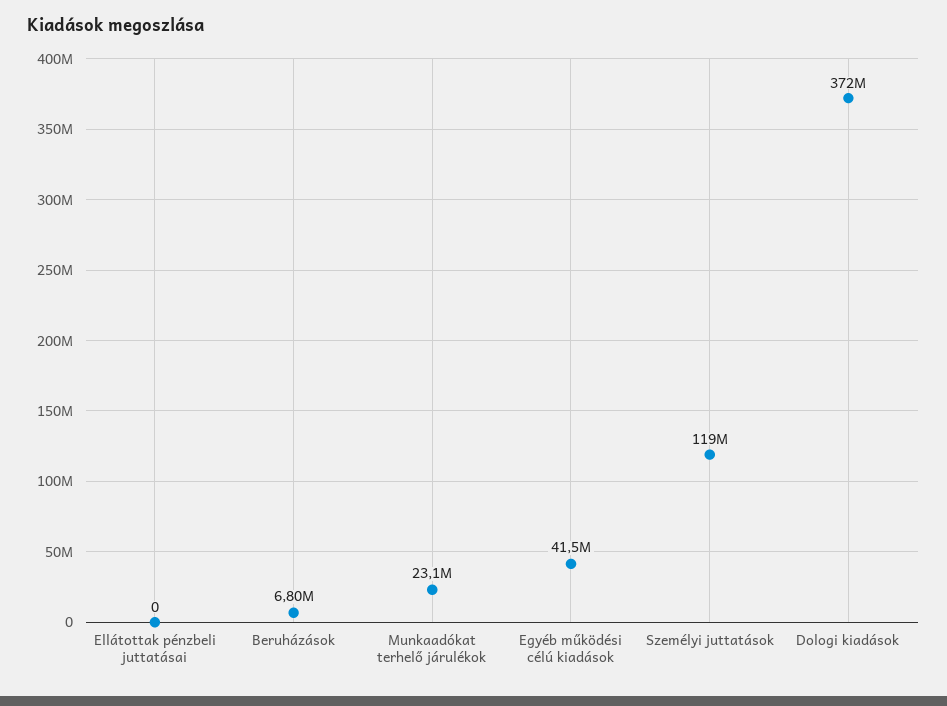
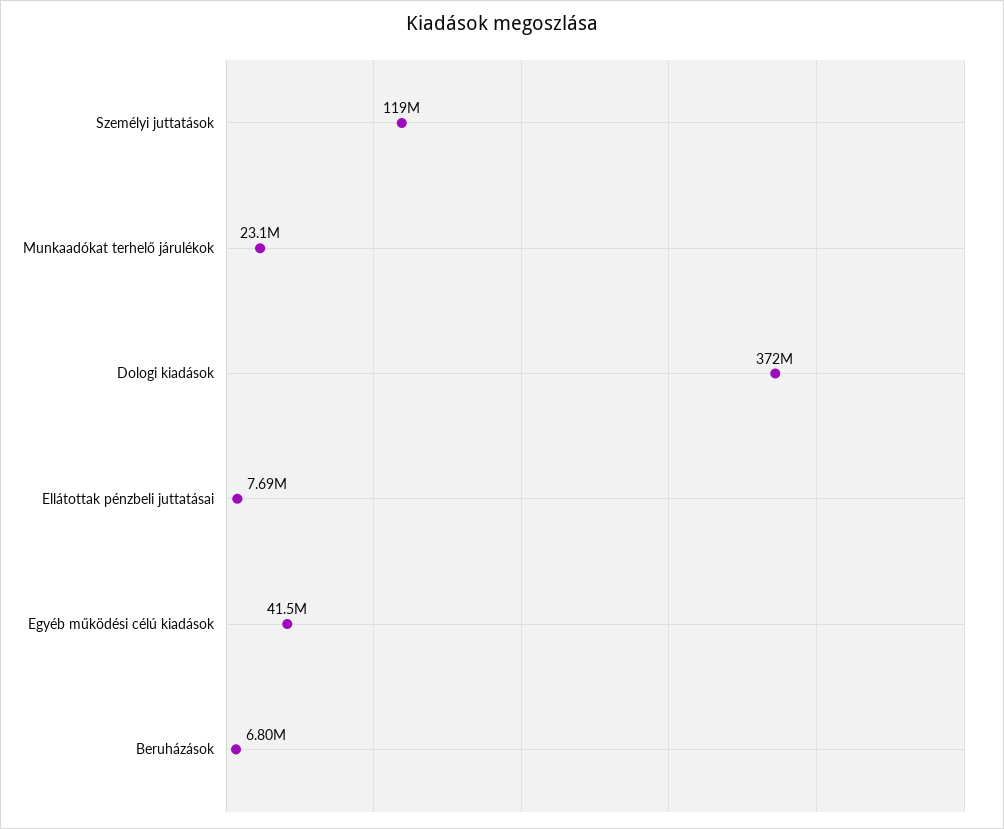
Ellátottak pénzbeli juttatásai: 0 -> 7690000

